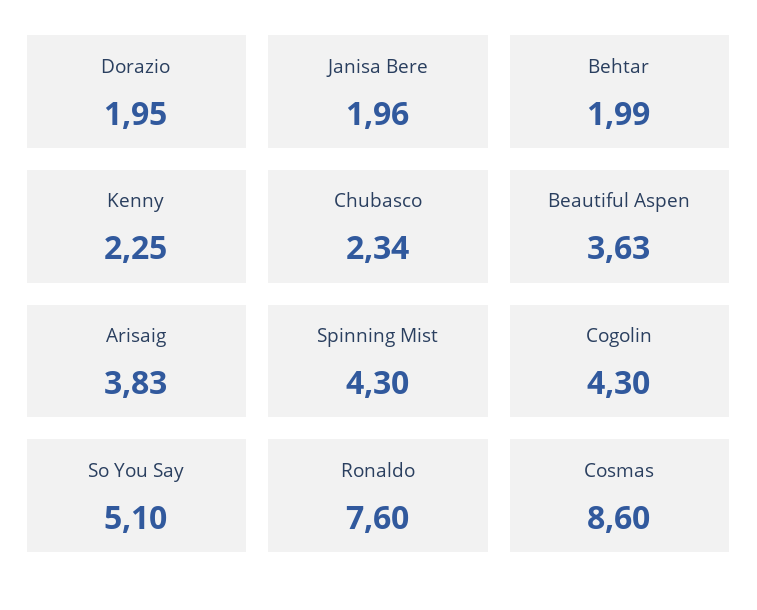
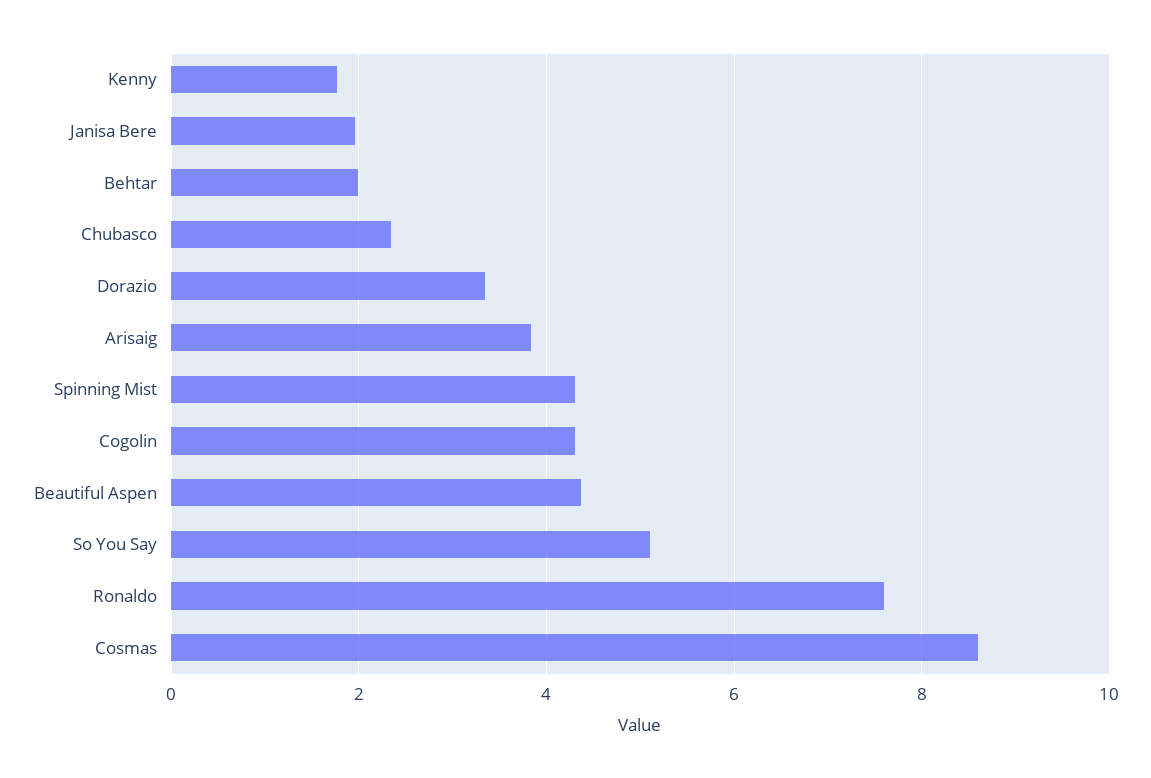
Dorazio: 1.95 -> 3.4
Kenny: 2.25 -> 1.8
Beautiful Aspen: 3.63 -> 4.4

